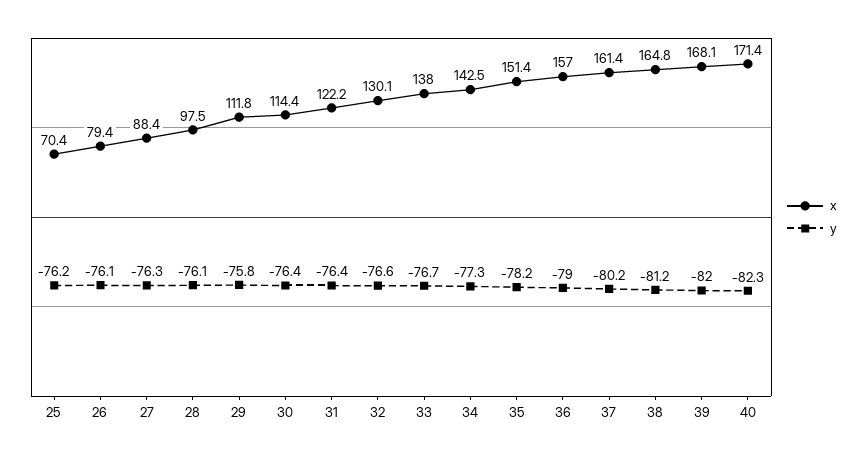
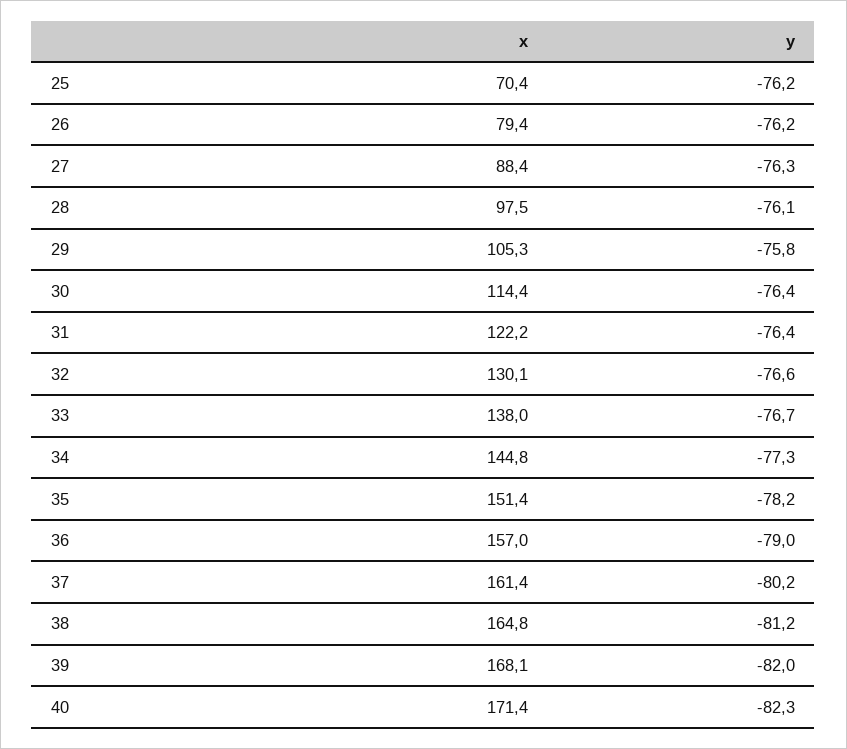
y, 26: -76.1 -> -76.2
x, 29: 111.8 -> 105.3
x, 34: 142.5 -> 144.8

